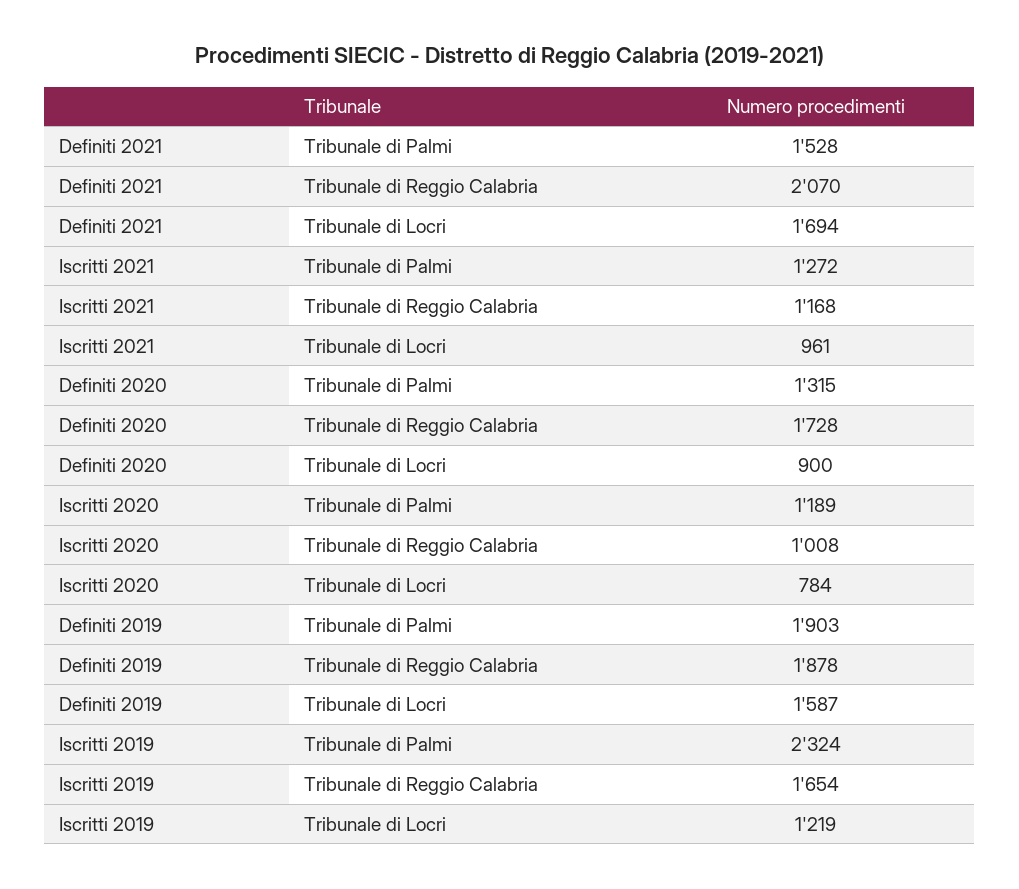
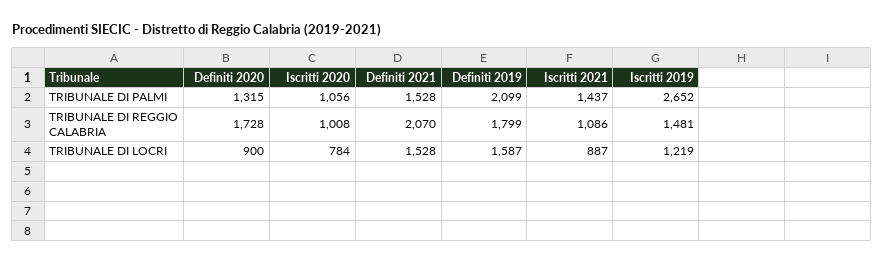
Definiti 2021, Tribunale di Locri: 1694 -> 1528
Iscritti 2021, Tribunale di Palmi: 1272 -> 1437
Iscritti 2021, Tribunale di Reggio Calabria: 1168 -> 1086
Iscritti 2021, Tribunale di Locri: 961 -> 887
Iscritti 2020, Tribunale di Palmi: 1189 -> 1056
Definiti 2019, Tribunale di Palmi: 1903 -> 2099
Definiti 2019, Tribunale di Reggio Calabria: 1878 -> 1799
Iscritti 2019, Tribunale di Palmi: 2324 -> 2652
Iscritti 2019, Tribunale di Reggio Calabria: 1654 -> 1481

